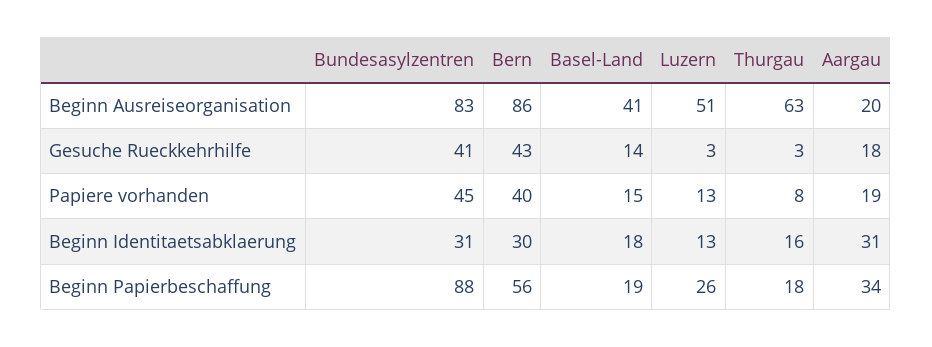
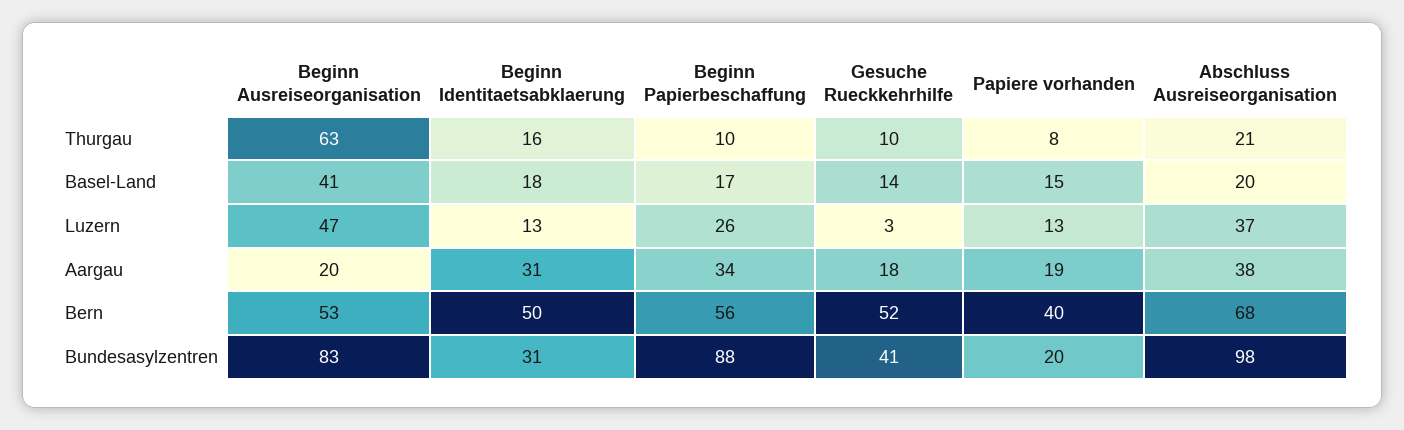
Bern, Beginn Ausreiseorganisation: 86 -> 53
Luzern, Beginn Ausreiseorganisation: 51 -> 47
Bern, Gesuche Rueckkehrhilfe: 43 -> 52
Thurgau, Gesuche Rueckkehrhilfe: 3 -> 10
Bundesasylzentren, Papiere vorhanden: 45 -> 20
Bern, Beginn Identitaetsabklaerung: 30 -> 50
Basel-Land, Beginn Papierbeschaffung: 19 -> 17
Thurgau, Beginn Papierbeschaffung: 18 -> 10
Thurgau, Abschluss Ausreiseorganisation: none -> 21
Basel-Land, Abschluss Ausreiseorganisation: none -> 20
Luzern, Abschluss Ausreiseorganisation: none -> 37
Aargau, Abschluss Ausreiseorganisation: none -> 38
Bern, Abschluss Ausreiseorganisation: none -> 68
Bundesasylzentren, Abschluss Ausreiseorganisation: none -> 98

